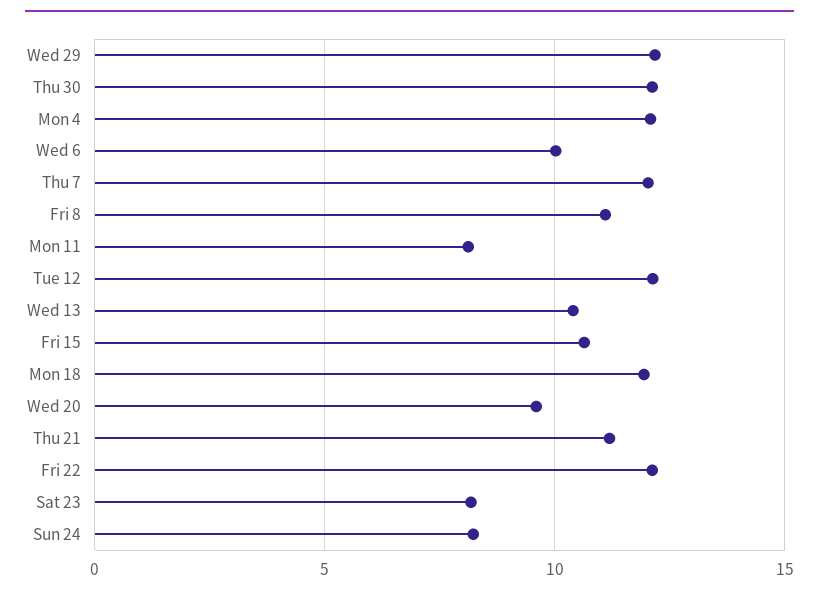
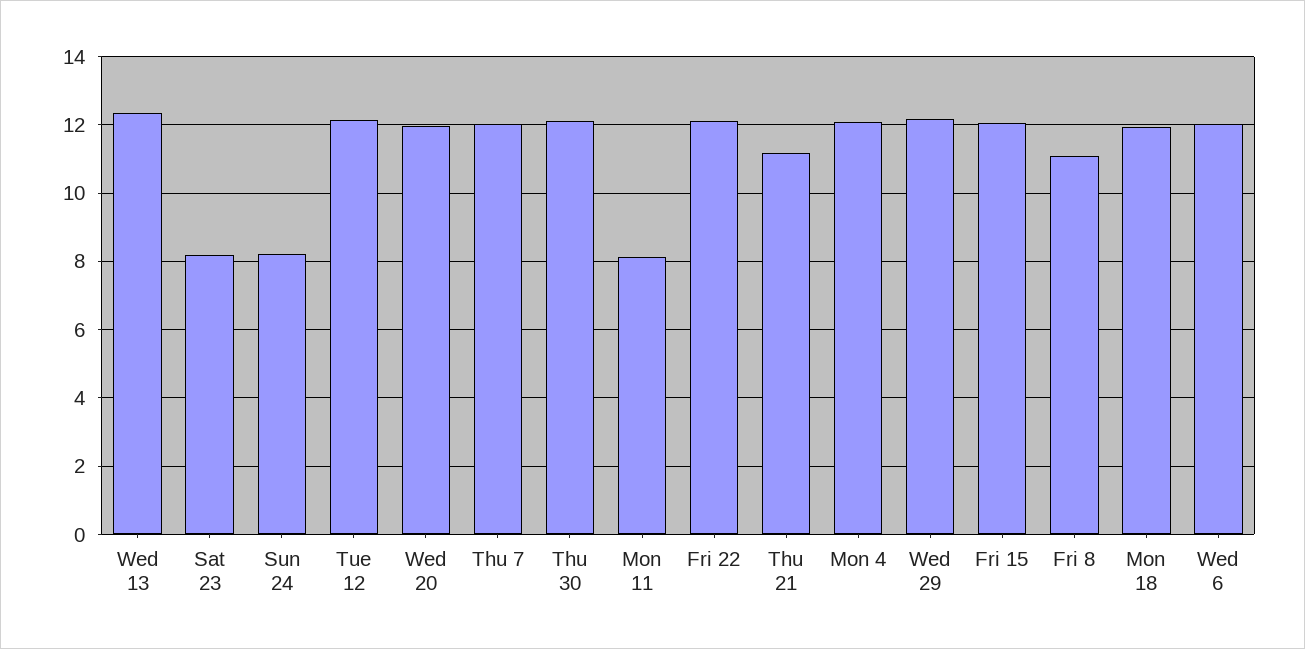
Wed 6: 10 -> 12
Wed 13: 10.5 -> 12.4
Fri 15: 10.5 -> 12
Wed 20: 9.5 -> 12

